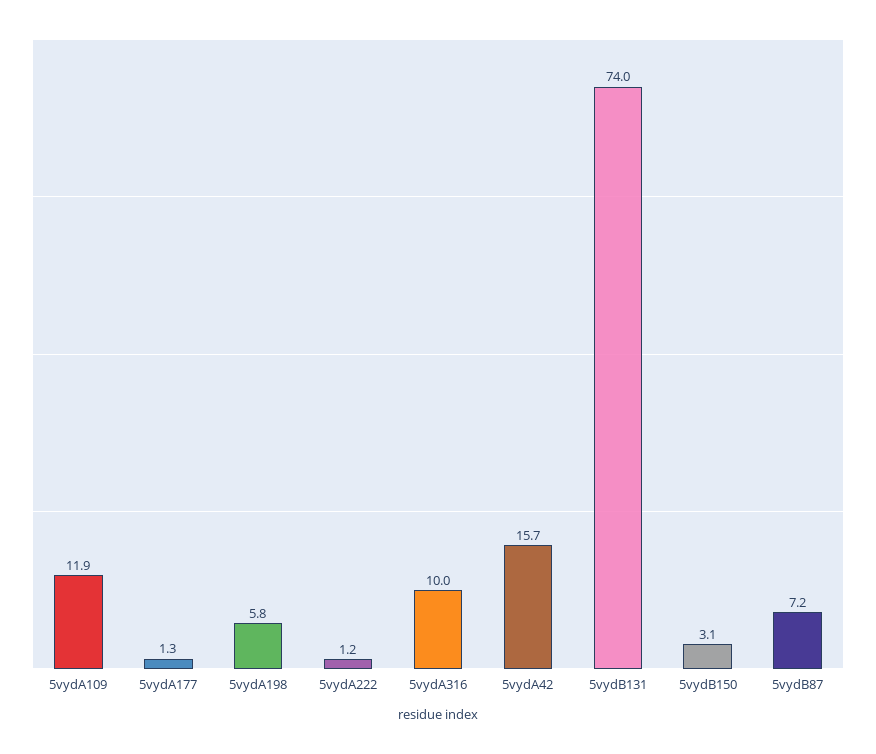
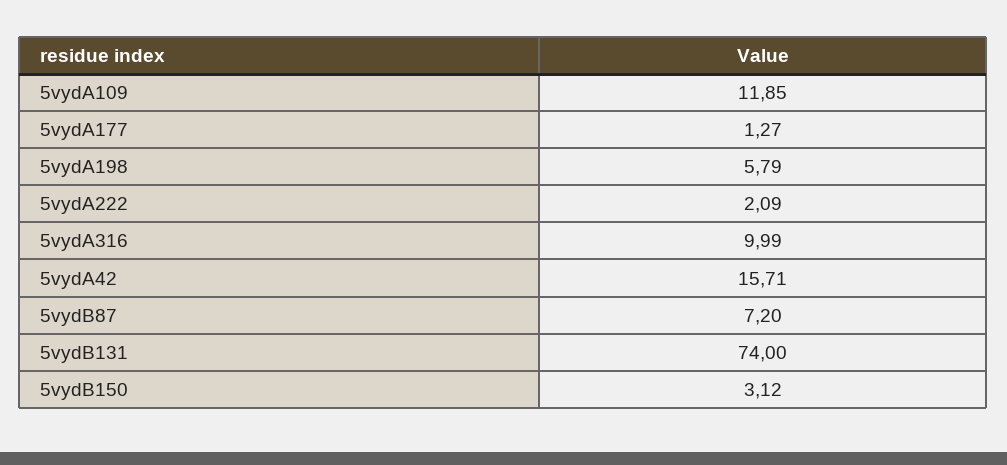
5vydA222: 1.2 -> 2.09

